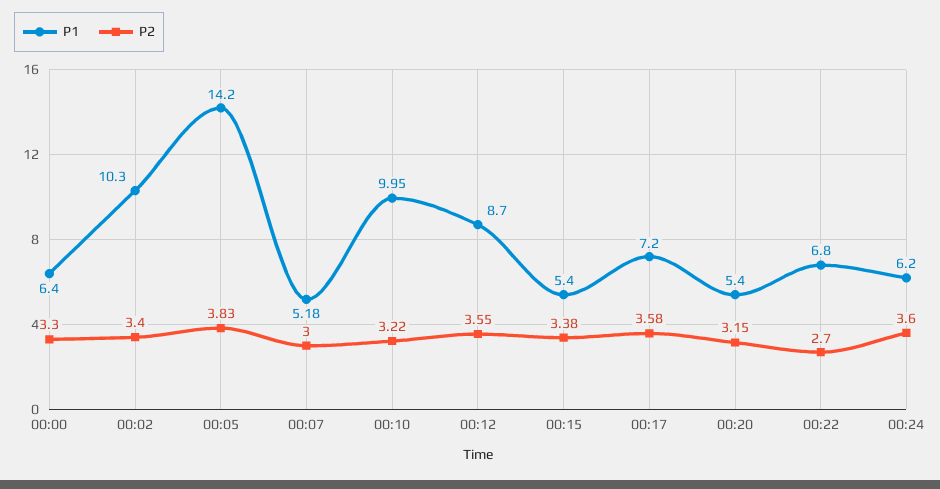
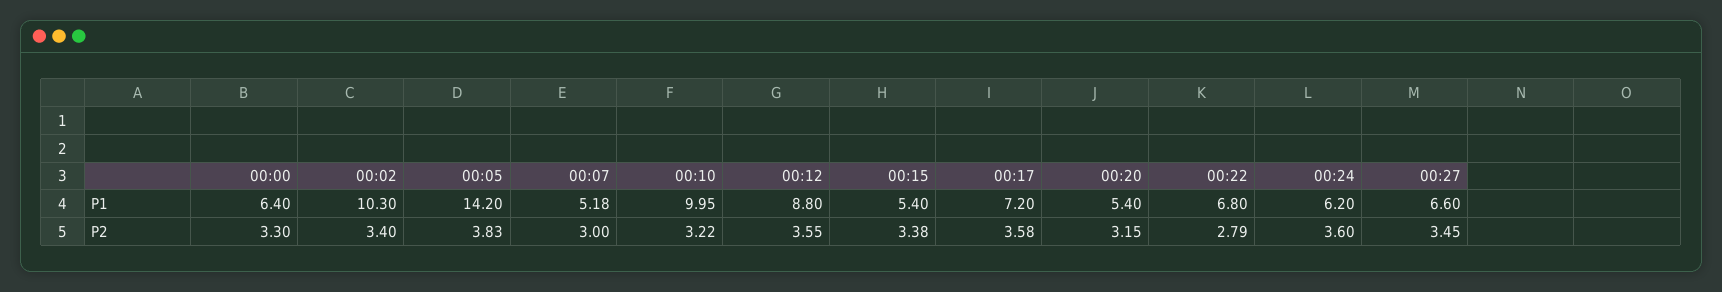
P1, 00:12: 8.7 -> 8.8
P2, 00:22: 2.7 -> 2.79
P1, 00:27: none -> 6.6
P2, 00:27: none -> 3.45

